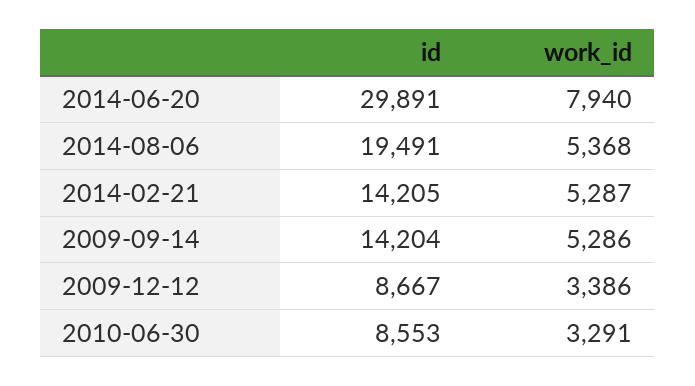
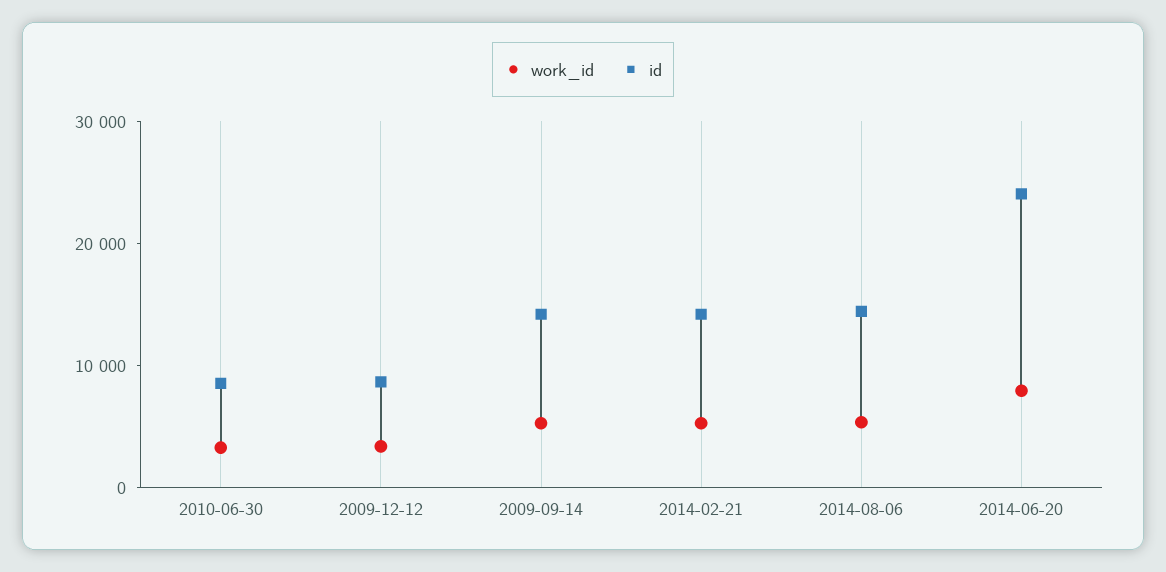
id, 2014-06-20: 29891 -> 24000
id, 2014-08-06: 19491 -> 14000

